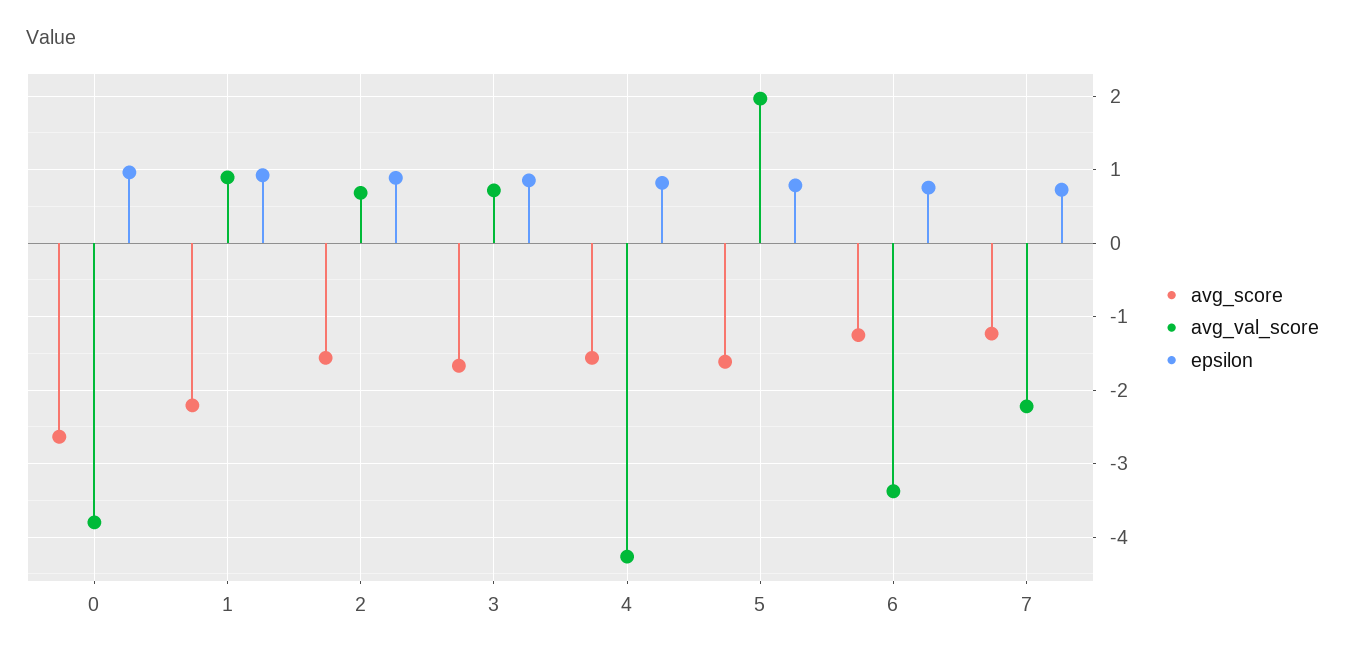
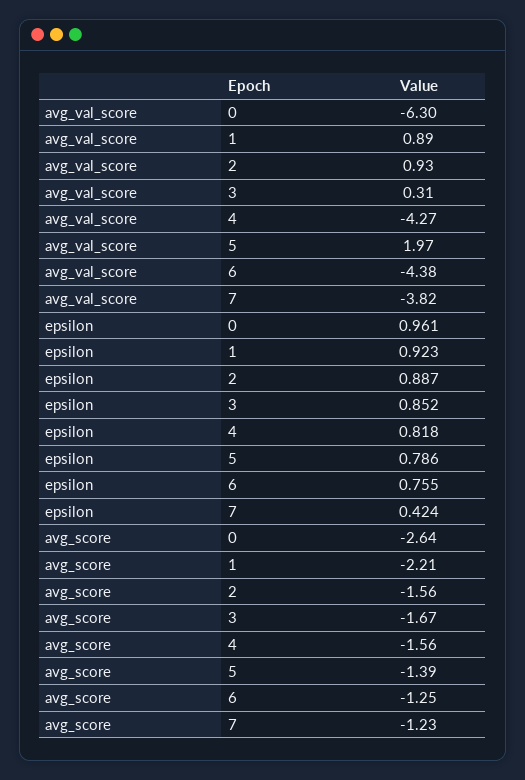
avg_val_score, 0: -3.8 -> -6.3
avg_val_score, 2: 0.7 -> 0.93
avg_val_score, 3: 0.7 -> 0.31
avg_score, 5: -1.6 -> -1.39
avg_val_score, 6: -3.4 -> -4.38
avg_val_score, 7: -2.2 -> -3.82
epsilon, 7: 0.7 -> 0.424

